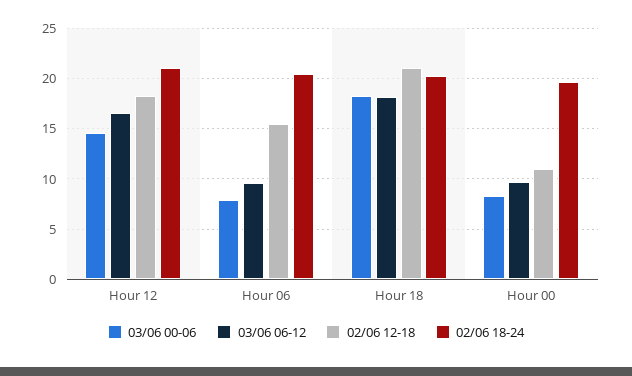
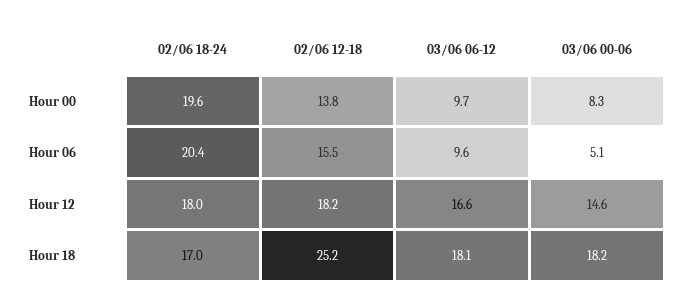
02/06 18-24, Hour 12: 21 -> 18
03/06 00-06, Hour 06: 8 -> 5.1
02/06 12-18, Hour 18: 21 -> 25.2
02/06 18-24, Hour 18: 20 -> 17
02/06 12-18, Hour 00: 11 -> 13.8

